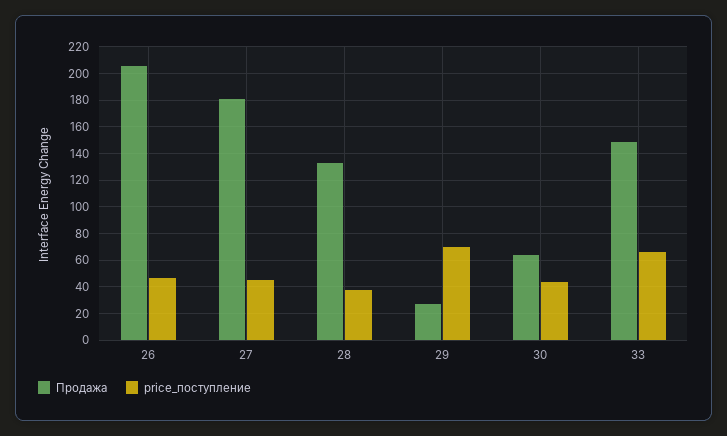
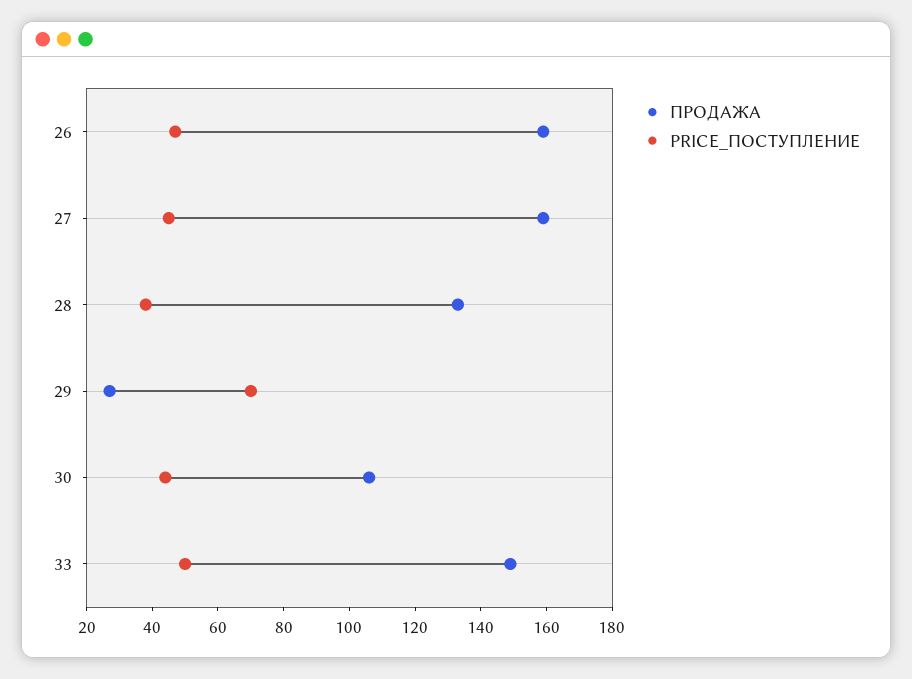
Продажа, 26: 205 -> 160
Продажа, 27: 180 -> 160
Продажа, 30: 65 -> 105
price_поступление, 33: 65 -> 50

